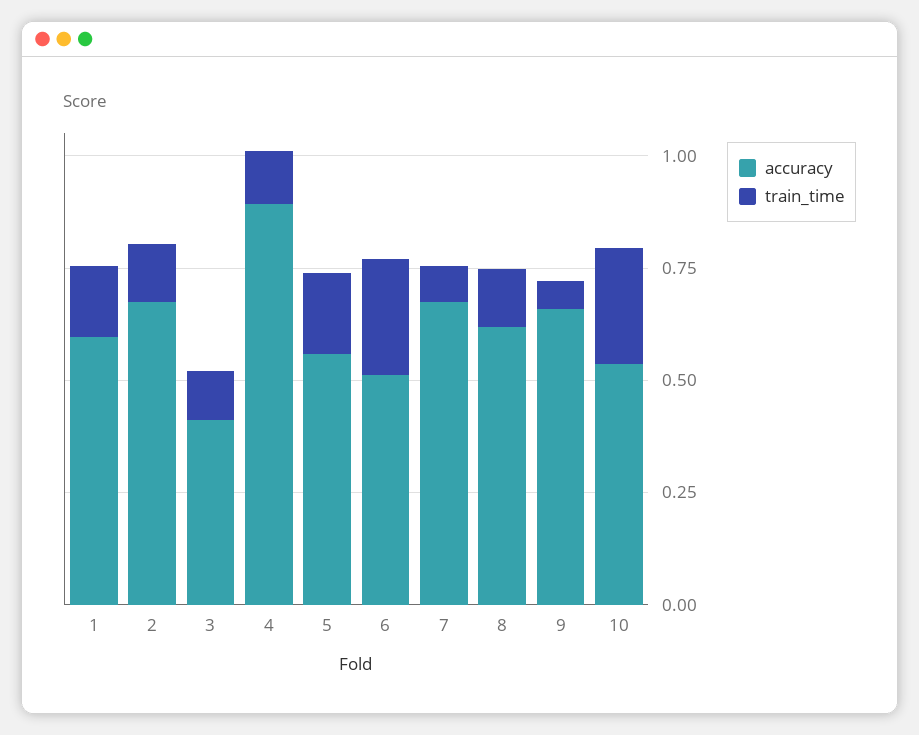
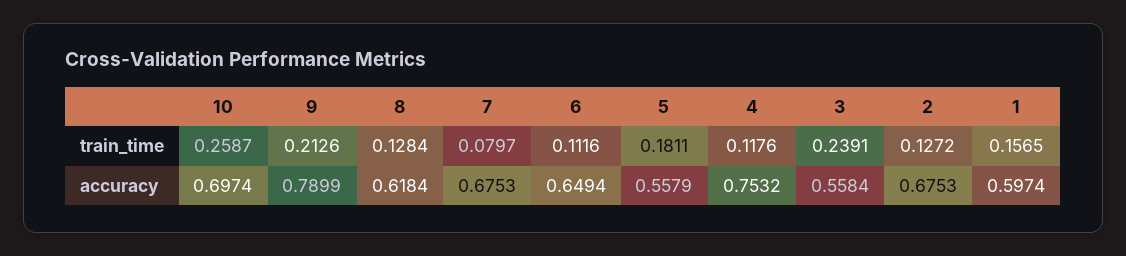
accuracy, 3: 0.4 -> 0.5584
train_time, 3: 0.1 -> 0.2391
accuracy, 4: 0.9 -> 0.7532
accuracy, 6: 0.5 -> 0.6494
train_time, 6: 0.25 -> 0.1116
accuracy, 9: 0.65 -> 0.7899
train_time, 9: 0.05 -> 0.2126
accuracy, 10: 0.55 -> 0.6974

